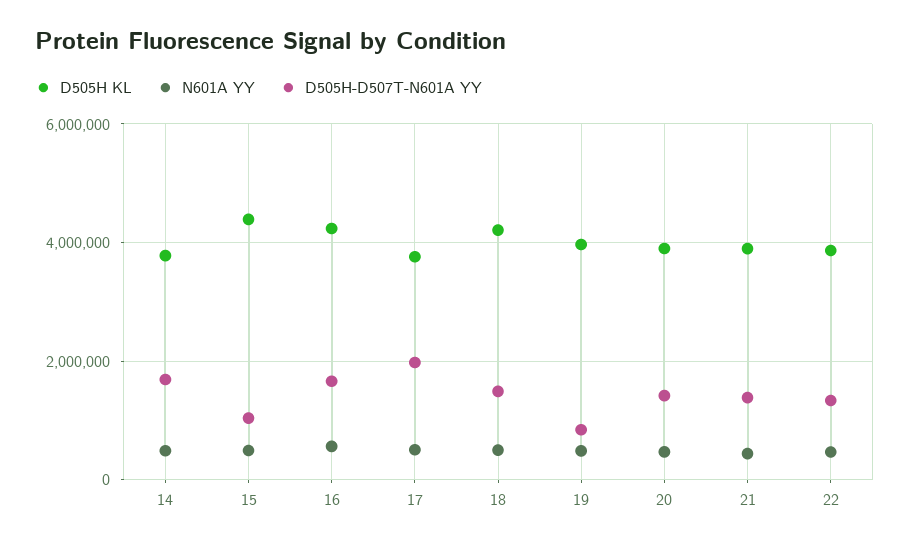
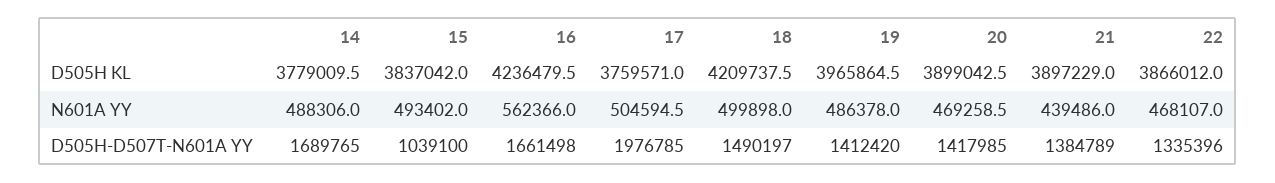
D505H KL, 15: 4400000 -> 3837042
D505H-D507T-N601A YY, 19: 800000 -> 1412420

